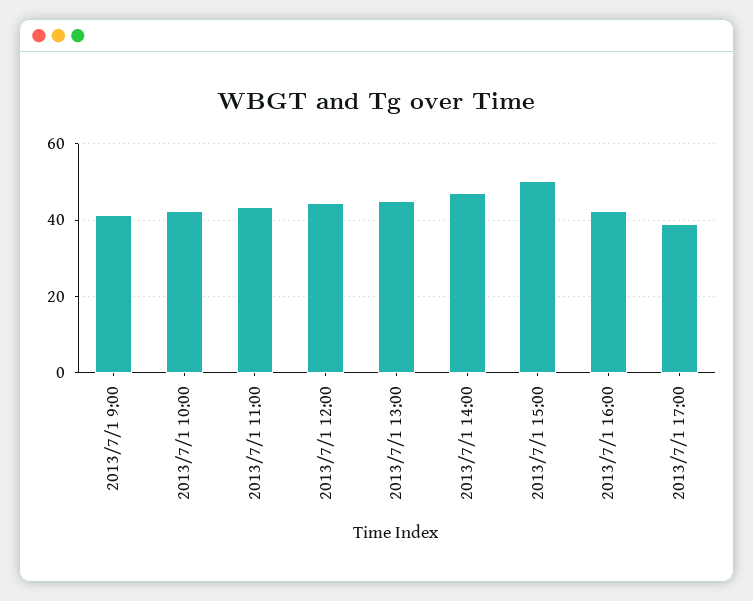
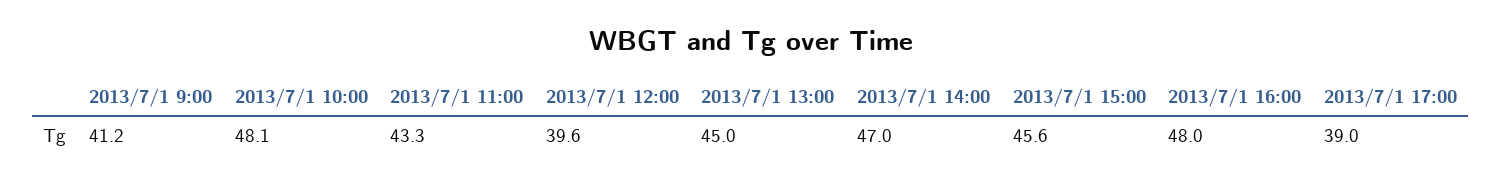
2013/7/1 10:00: 42 -> 48.1
2013/7/1 12:00: 44 -> 39.6
2013/7/1 15:00: 50 -> 45.6
2013/7/1 16:00: 42 -> 48

